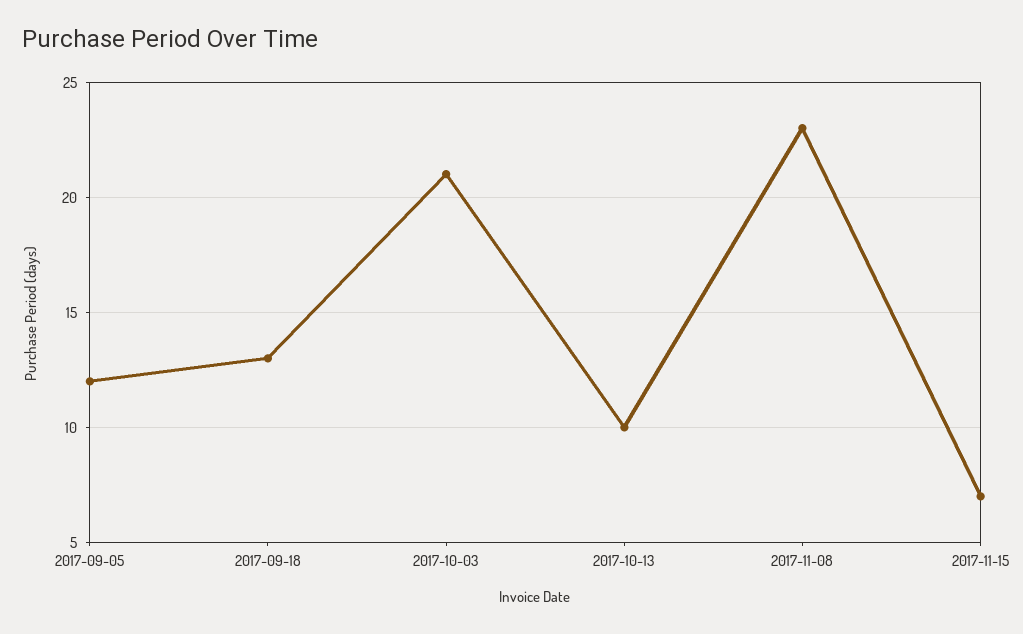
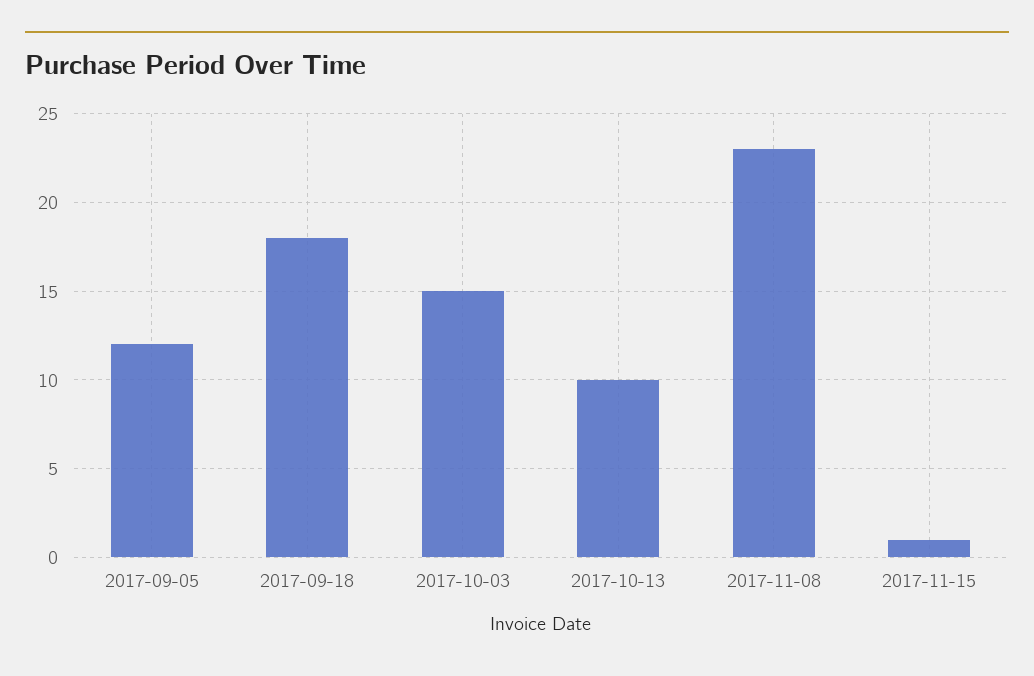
2017-09-18: 13 -> 18
2017-10-03: 21 -> 15
2017-11-15: 7 -> 1

